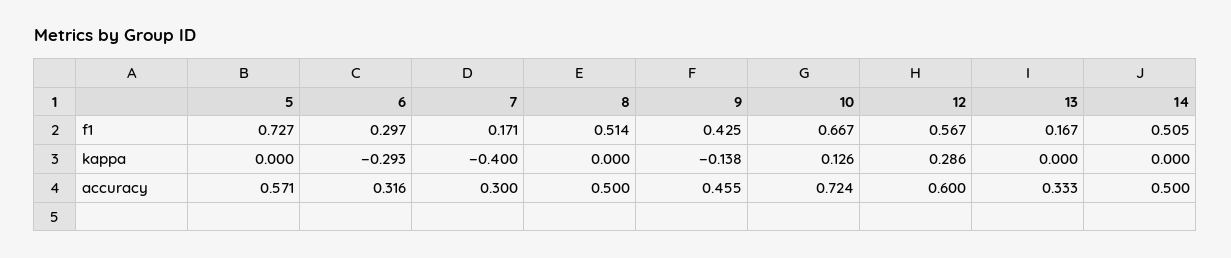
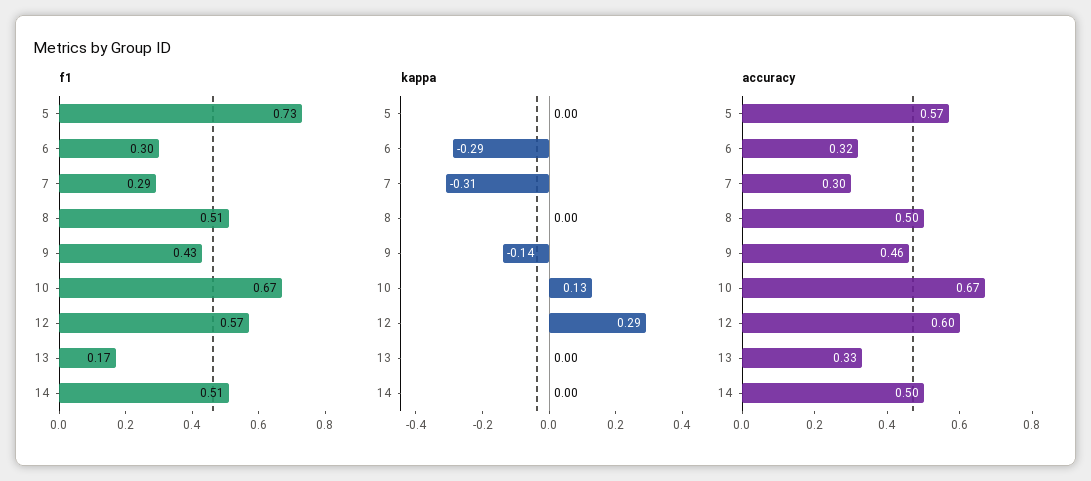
f1, 7: 0.171 -> 0.29
kappa, 7: -0.4 -> -0.31
accuracy, 10: 0.724 -> 0.67

